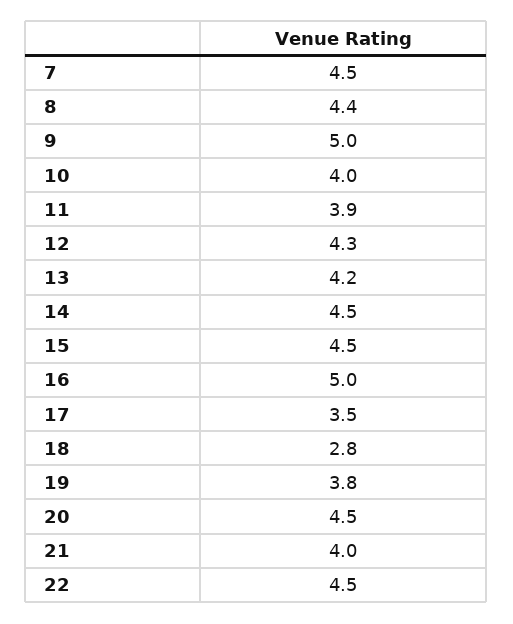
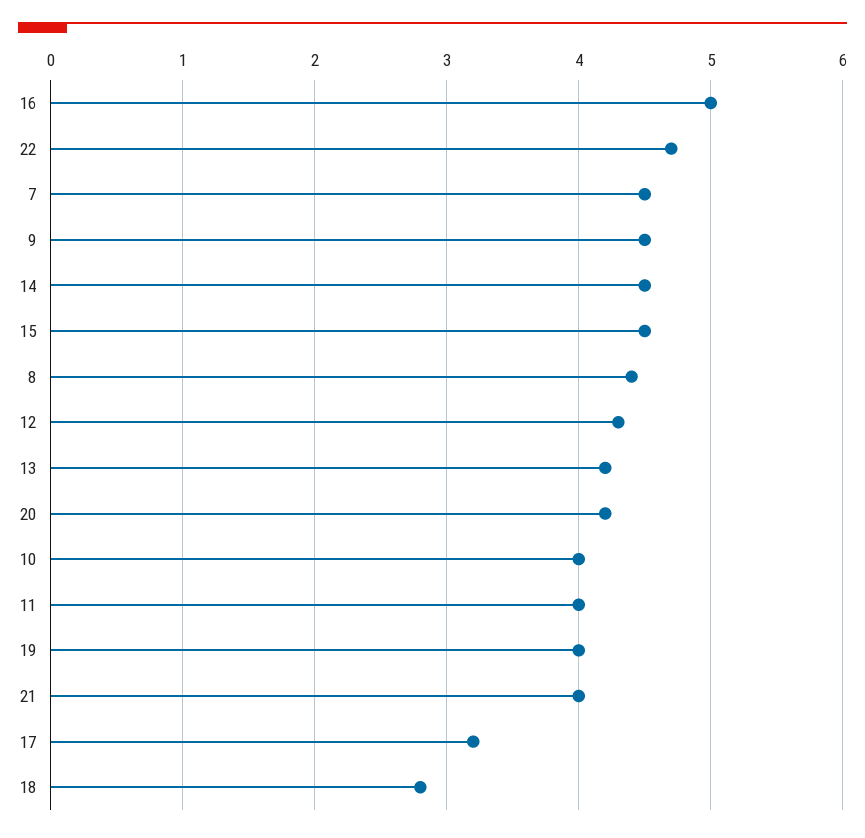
9: 5 -> 4.5
11: 3.9 -> 4
17: 3.5 -> 3.2
19: 3.8 -> 4
20: 4.5 -> 4.2
22: 4.5 -> 4.7

